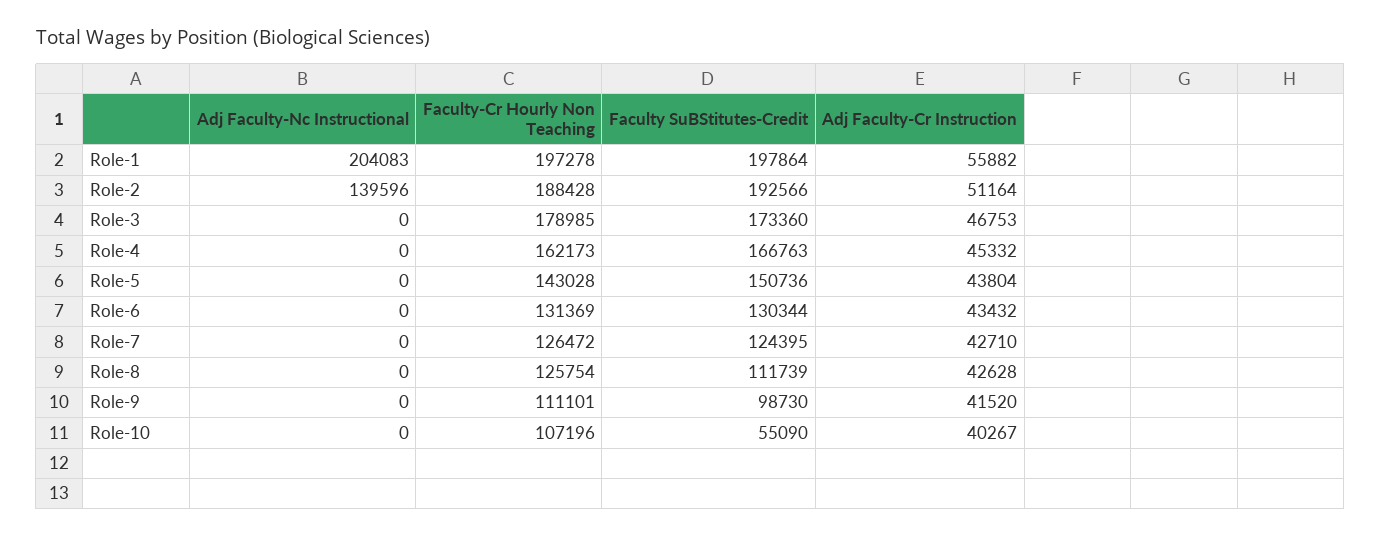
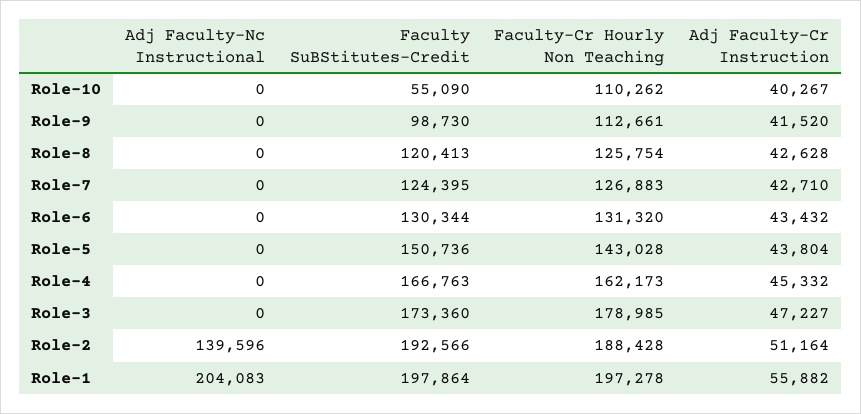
Adj Faculty-Cr Instruction, Role-3: 46753 -> 47227
Faculty-Cr Hourly Non Teaching, Role-6: 131369 -> 131320
Faculty-Cr Hourly Non Teaching, Role-7: 126472 -> 126883
Faculty SuBStitutes-Credit, Role-8: 111739 -> 120413
Faculty-Cr Hourly Non Teaching, Role-9: 111101 -> 112661
Faculty-Cr Hourly Non Teaching, Role-10: 107196 -> 110262

